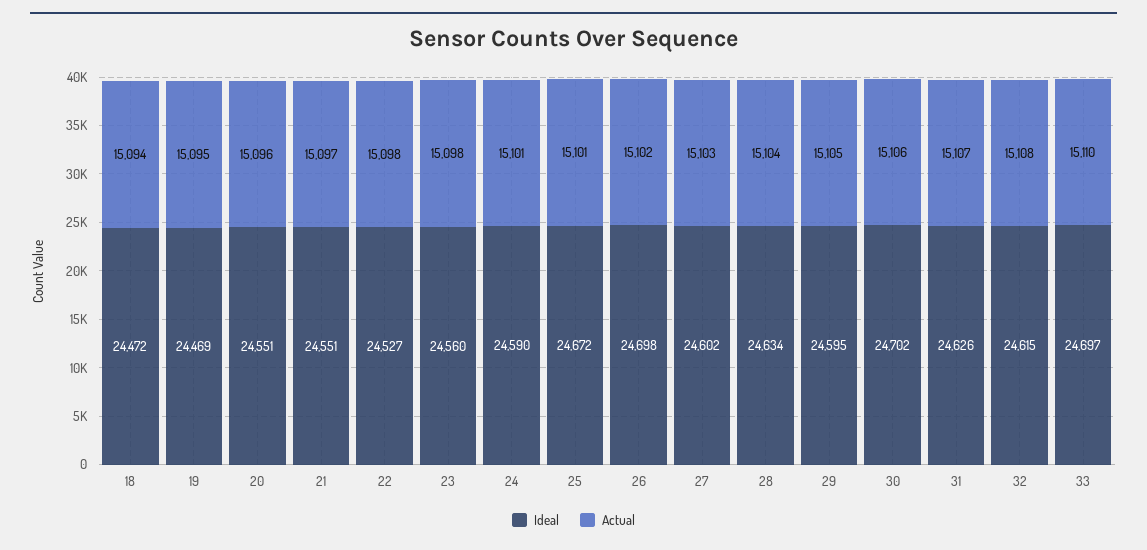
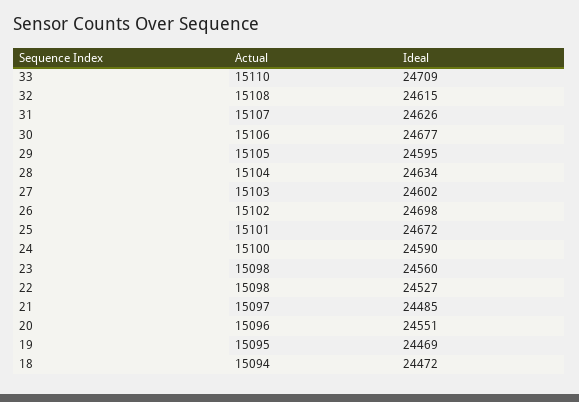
Ideal, 21: 24551 -> 24485
Actual, 24: 15101 -> 15100
Ideal, 30: 24702 -> 24677
Ideal, 33: 24697 -> 24709

